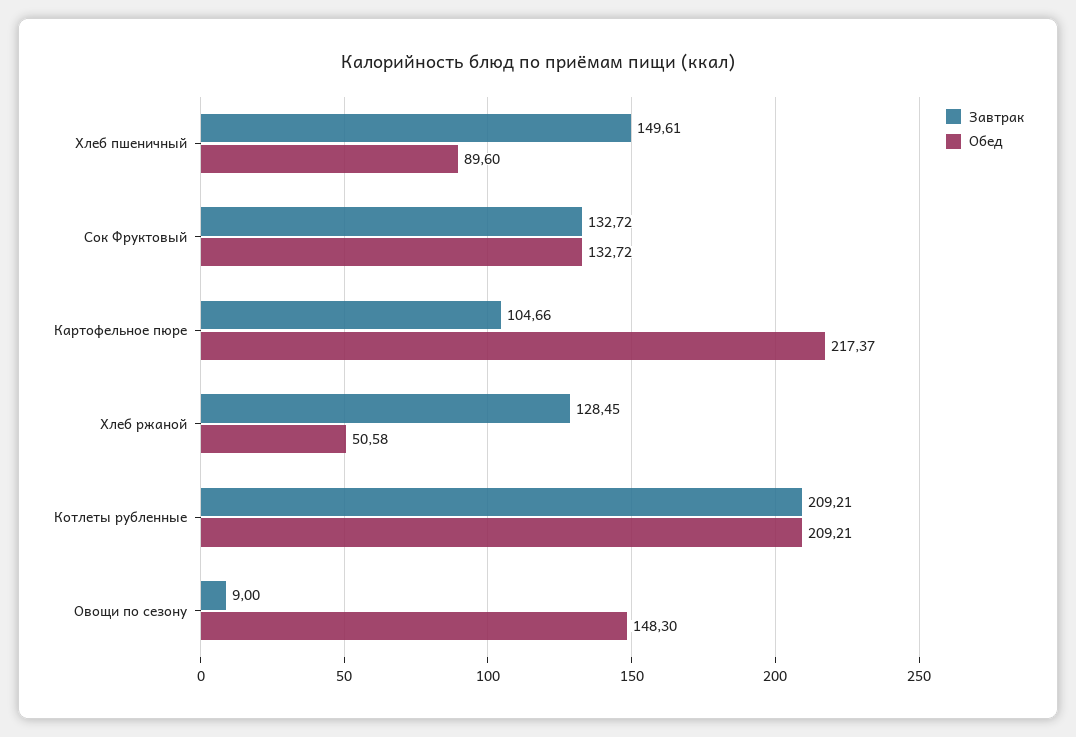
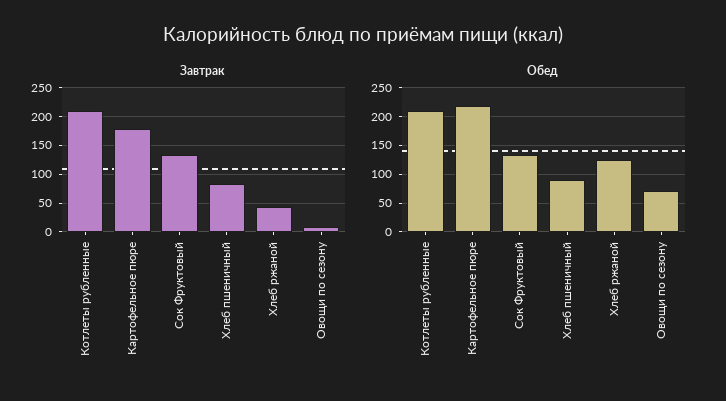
Завтрак, Хлеб пшеничный: 149.61 -> 75
Завтрак, Картофельное пюре: 104.66 -> 175
Завтрак, Хлеб ржаной: 128.45 -> 50
Обед, Хлеб ржаной: 50.58 -> 125
Обед, Овощи по сезону: 148.3 -> 75

